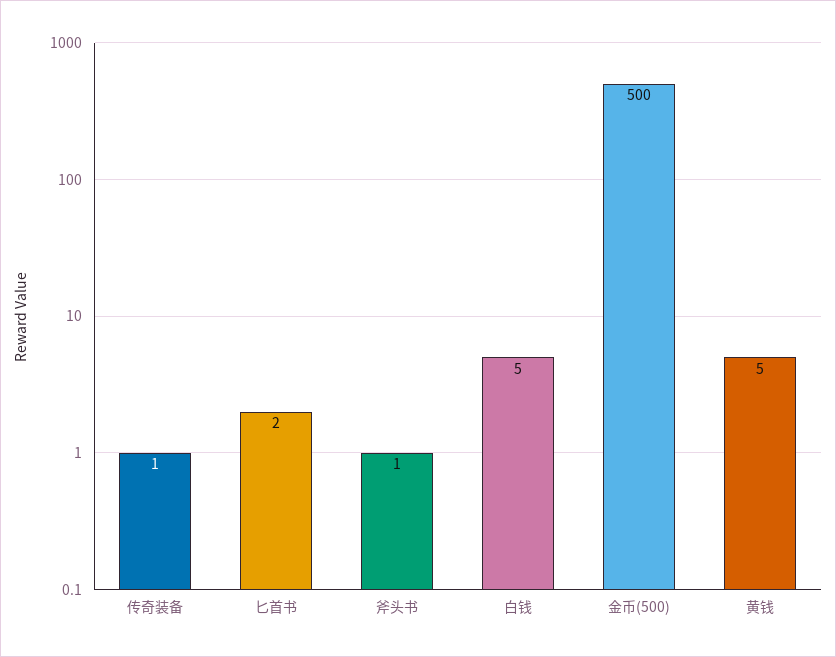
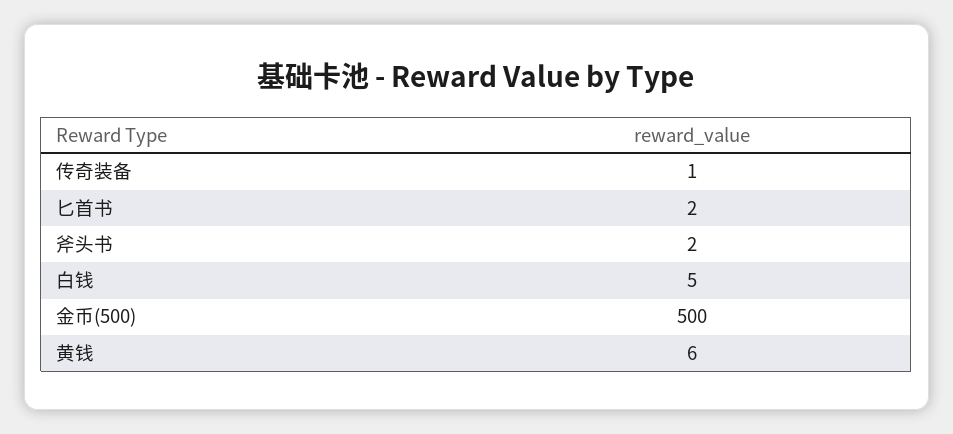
斧头书: 1 -> 2
黄钱: 5 -> 6

